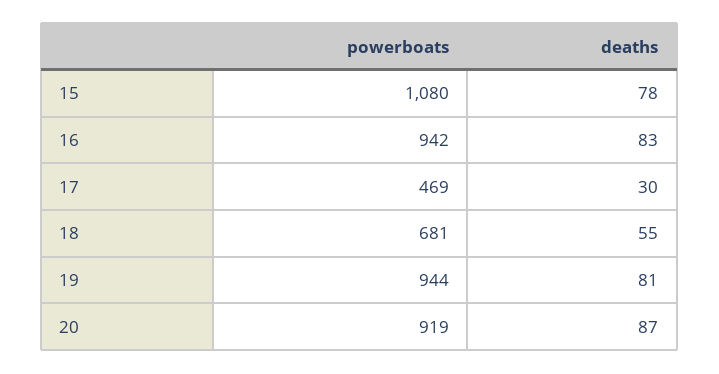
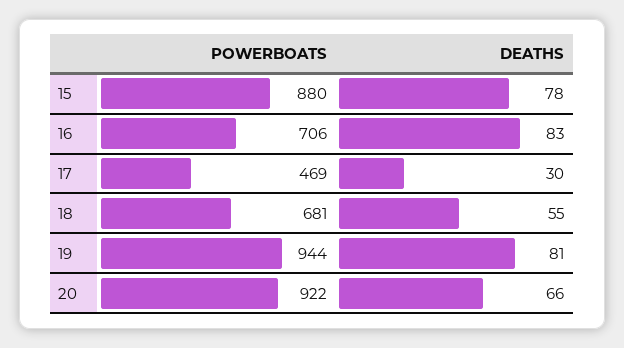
powerboats, 15: 1080 -> 880
powerboats, 16: 942 -> 706
powerboats, 20: 919 -> 922
deaths, 20: 87 -> 66

